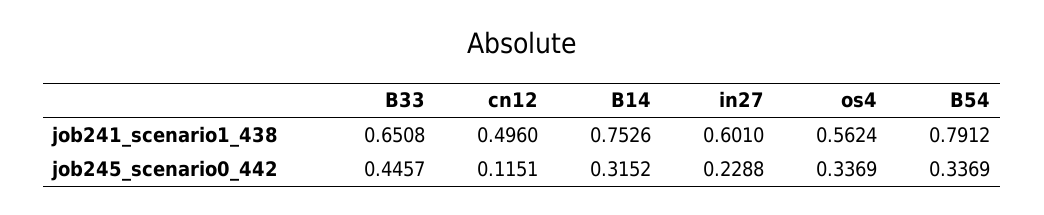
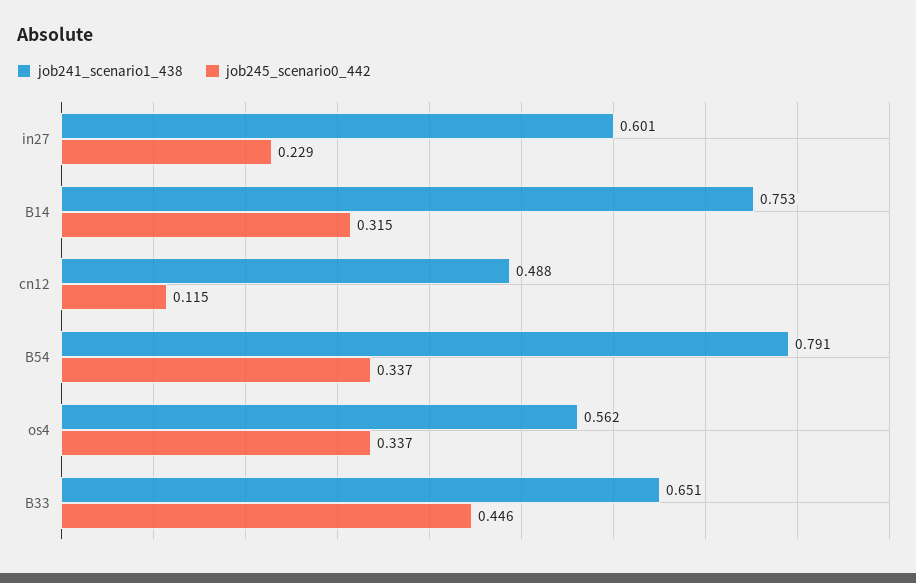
job241_scenario1_438, cn12: 0.496 -> 0.488

